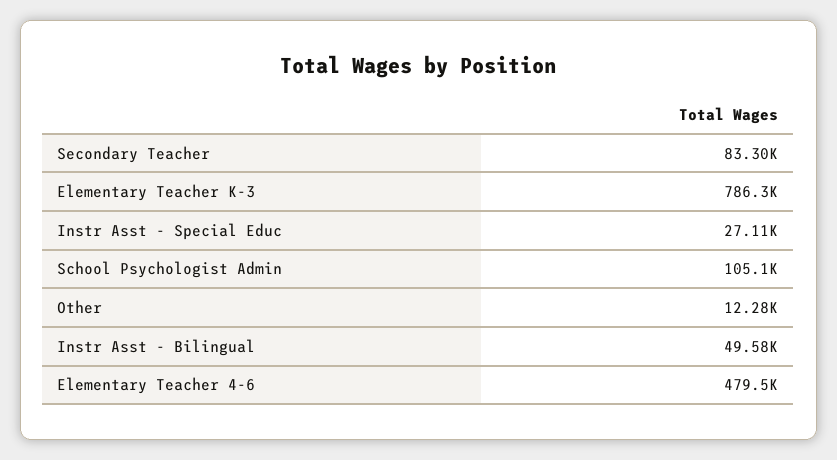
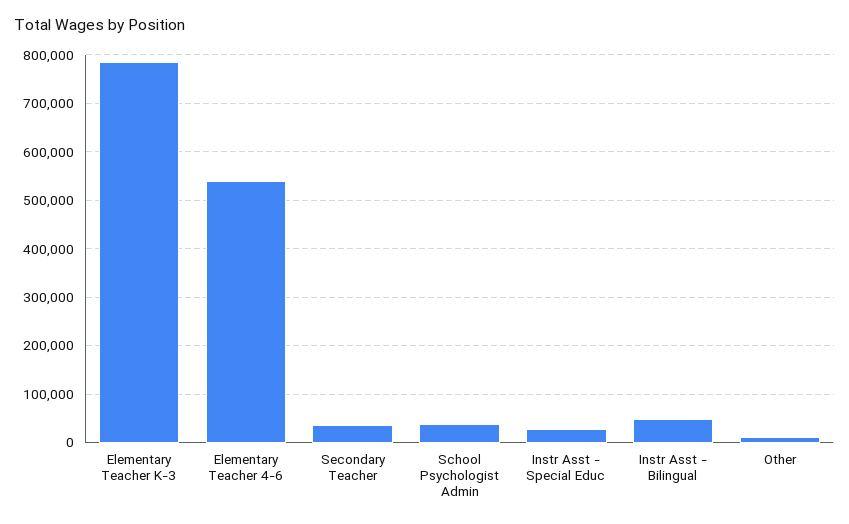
Secondary Teacher: 83300 -> 40000
School Psychologist Admin: 105100 -> 40000
Elementary Teacher 4-6: 479500 -> 540000

